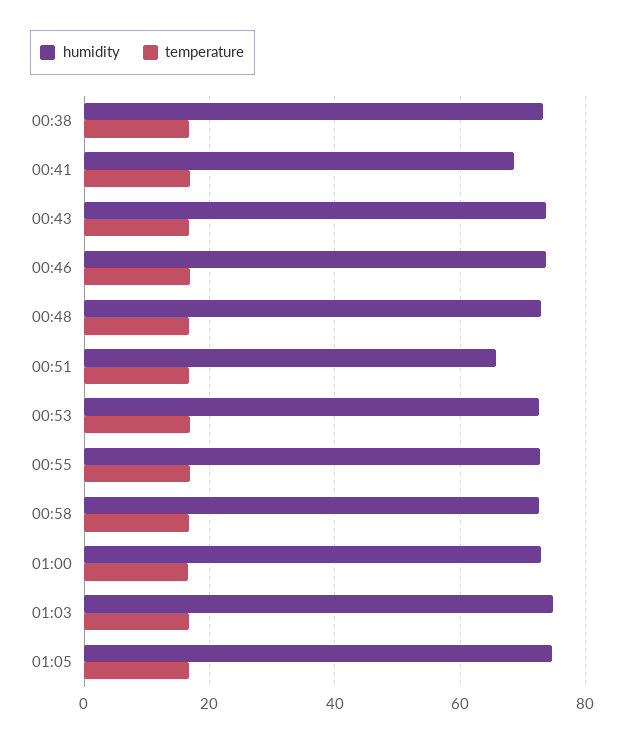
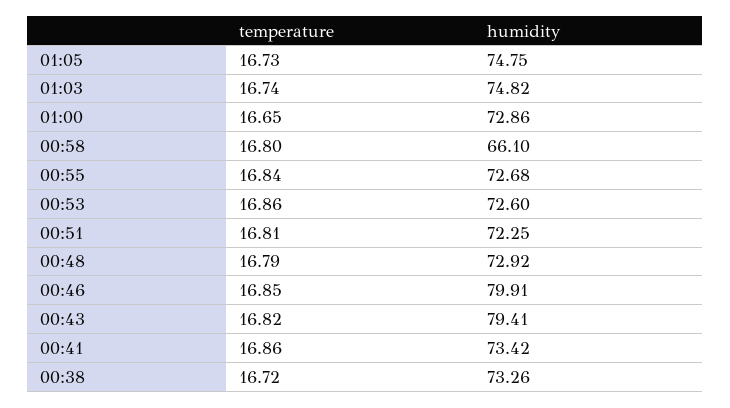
humidity, 00:41: 68 -> 73.42
humidity, 00:43: 74 -> 79.41
humidity, 00:46: 74 -> 79.91
humidity, 00:51: 66 -> 72.25
humidity, 00:58: 72 -> 66.1

